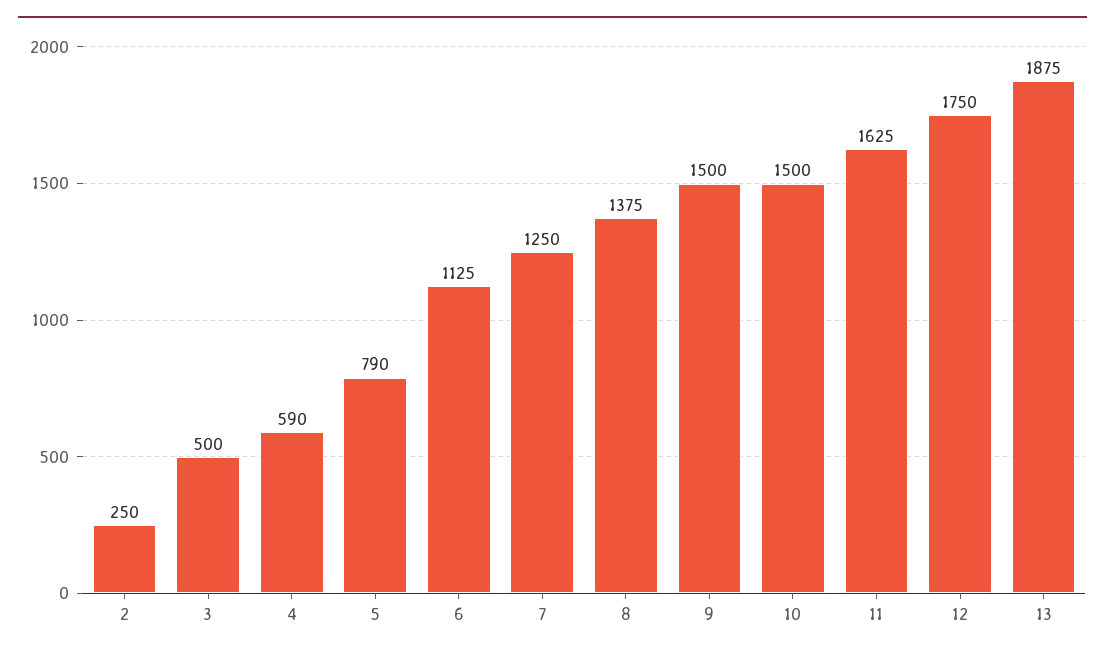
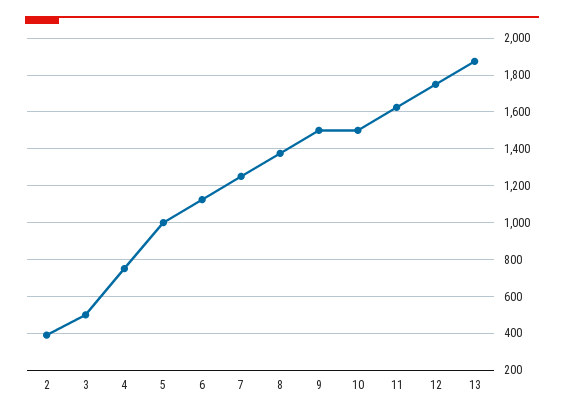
2: 250 -> 400
4: 590 -> 750
5: 790 -> 1000

